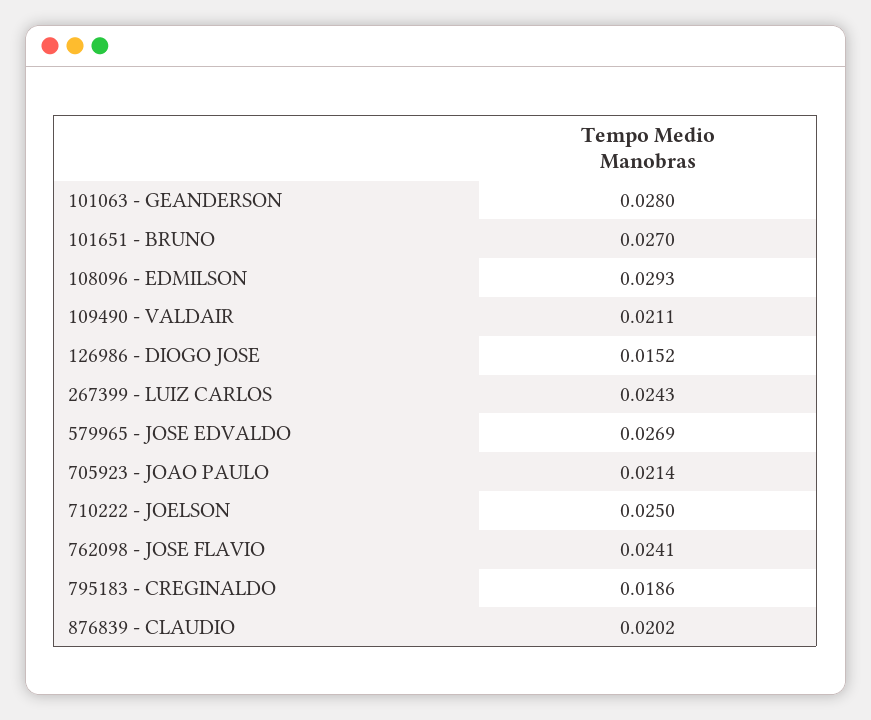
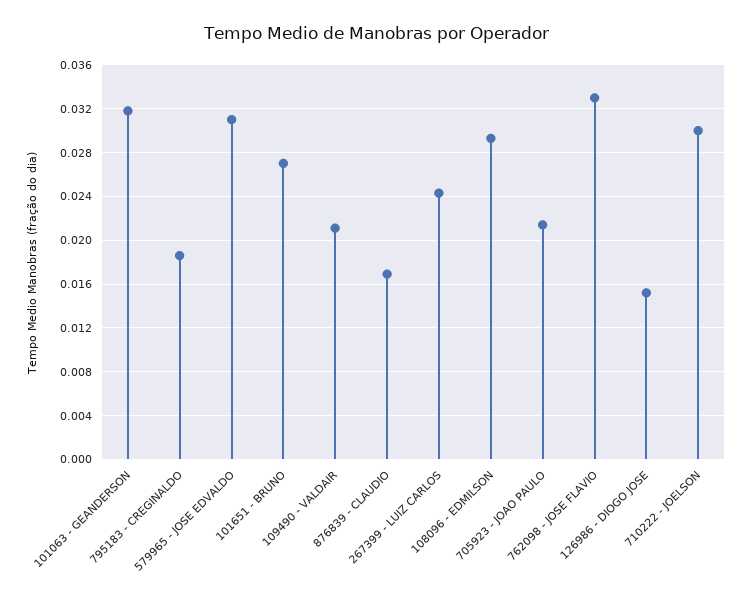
101063 - GEANDERSON: 0.028 -> 0.032
579965 - JOSE EDVALDO: 0.0269 -> 0.031
710222 - JOELSON: 0.025 -> 0.03
762098 - JOSE FLAVIO: 0.0241 -> 0.033
876839 - CLAUDIO: 0.0202 -> 0.017

